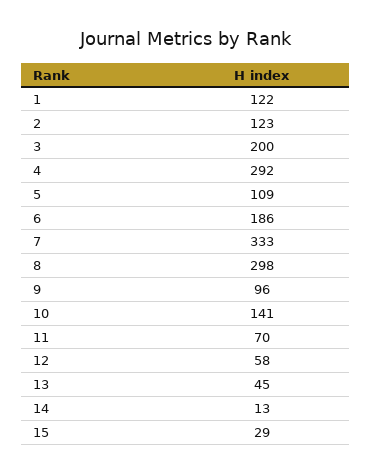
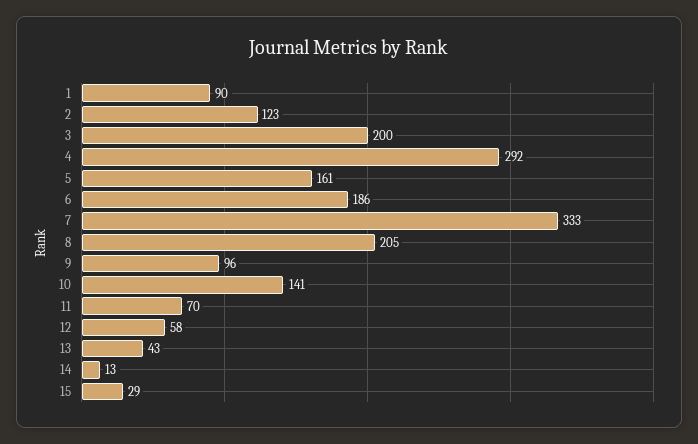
1: 122 -> 90
5: 109 -> 161
8: 298 -> 205
13: 45 -> 43

